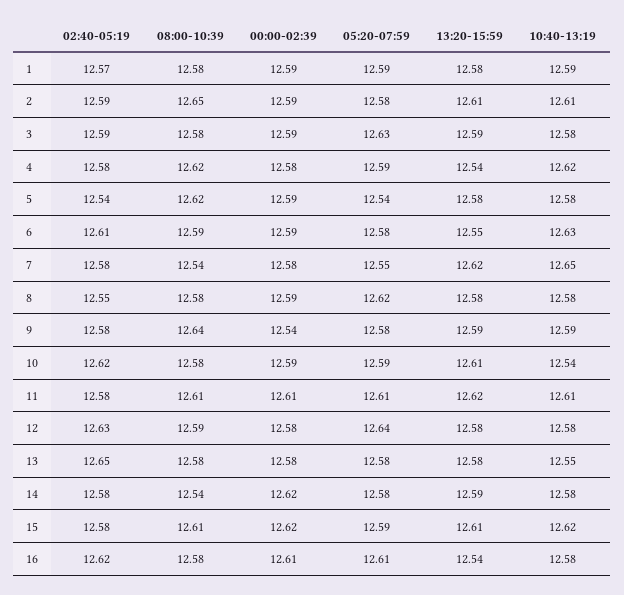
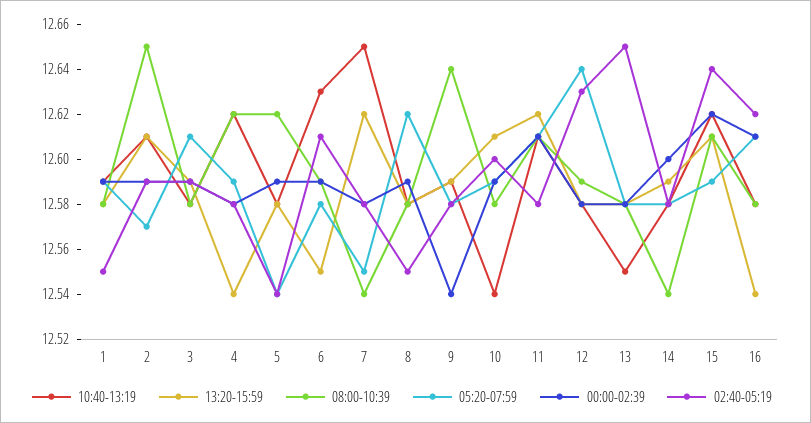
02:40-05:19, 1: 12.57 -> 12.55
05:20-07:59, 2: 12.58 -> 12.57
05:20-07:59, 3: 12.63 -> 12.61
02:40-05:19, 10: 12.62 -> 12.6
00:00-02:39, 14: 12.62 -> 12.6
02:40-05:19, 15: 12.58 -> 12.64

